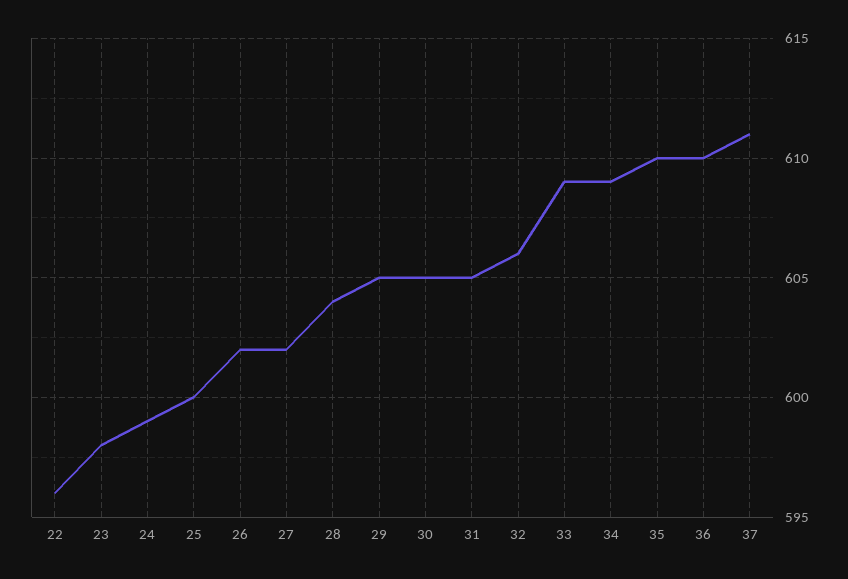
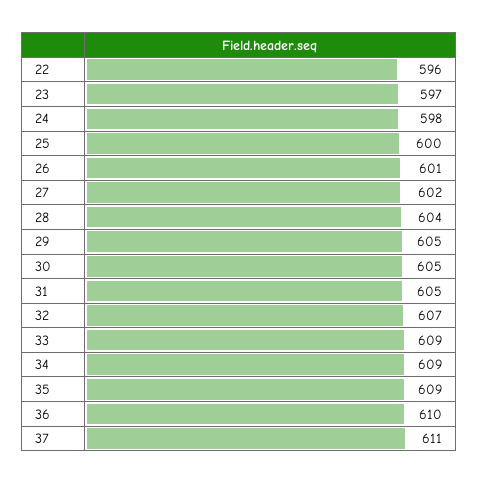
23: 598 -> 597
24: 599 -> 598
26: 602 -> 601
32: 606 -> 607
35: 610 -> 609

